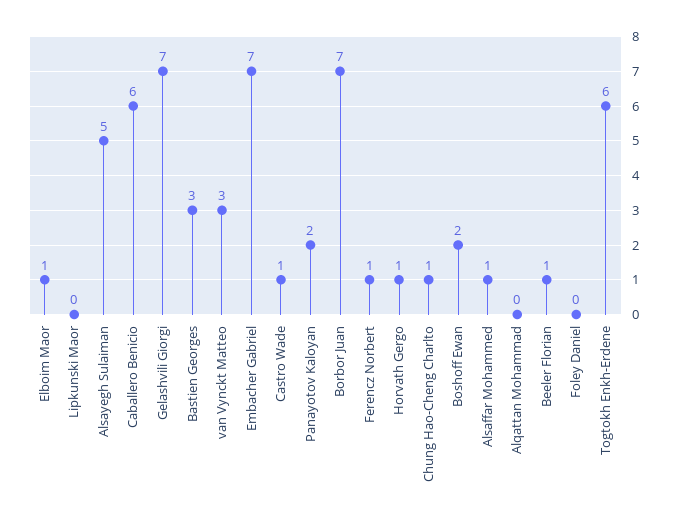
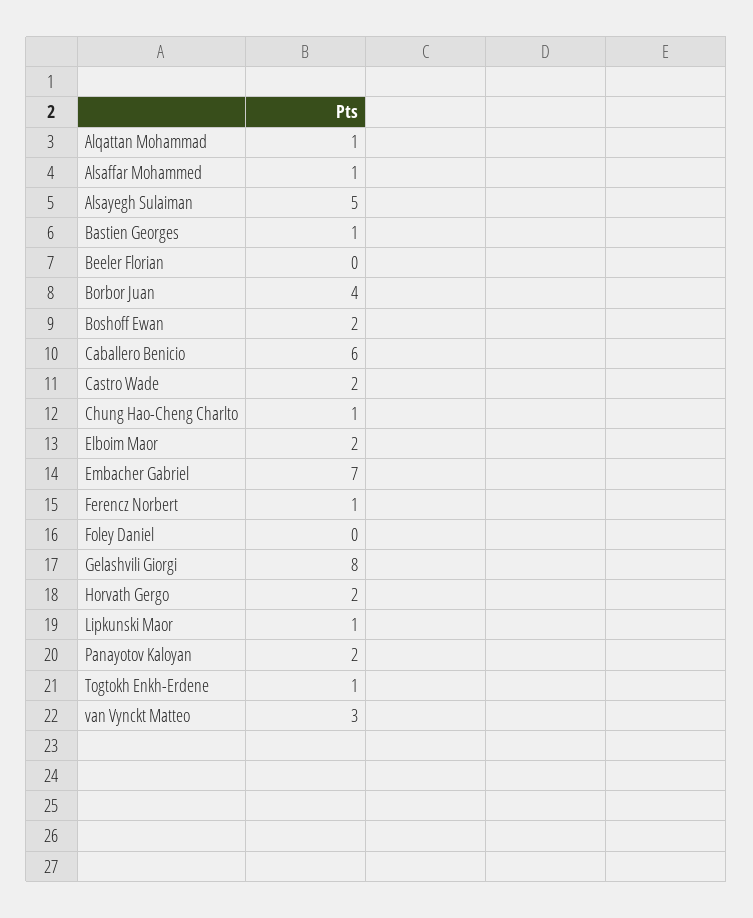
Elboim Maor: 1 -> 2
Lipkunski Maor: 0 -> 1
Gelashvili Giorgi: 7 -> 8
Bastien Georges: 3 -> 1
Castro Wade: 1 -> 2
Borbor Juan: 7 -> 4
Horvath Gergo: 1 -> 2
Alqattan Mohammad: 0 -> 1
Beeler Florian: 1 -> 0
Togtokh Enkh-Erdene: 6 -> 1

